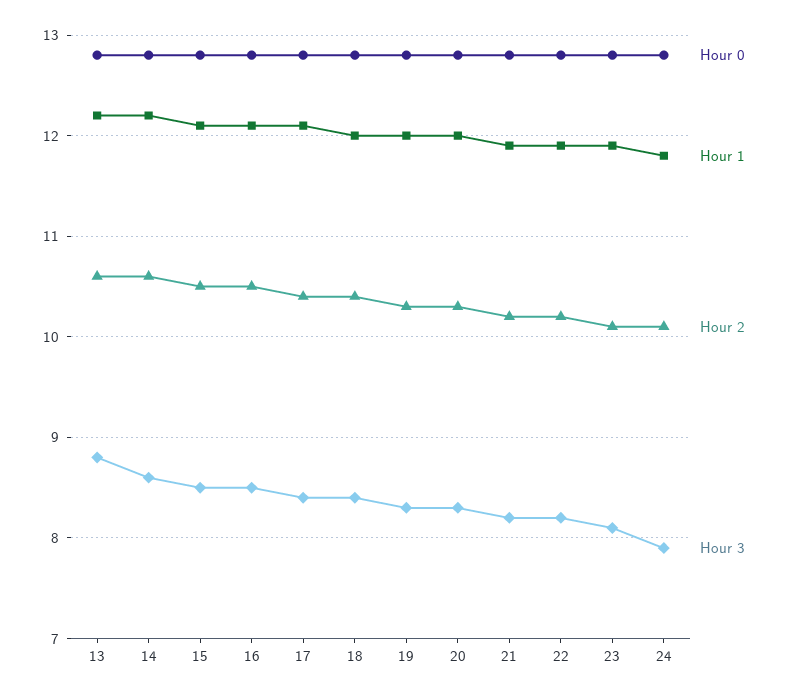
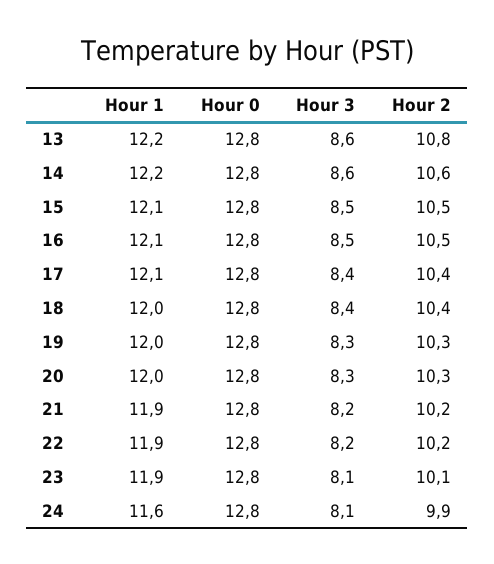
Hour 2, 13: 10.6 -> 10.8
Hour 3, 13: 8.8 -> 8.6
Hour 1, 24: 11.8 -> 11.6
Hour 2, 24: 10.1 -> 9.9
Hour 3, 24: 7.9 -> 8.1

